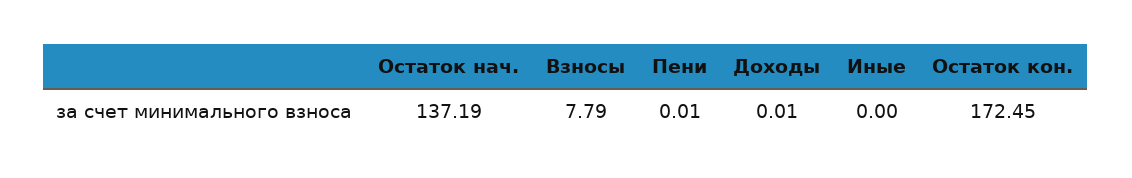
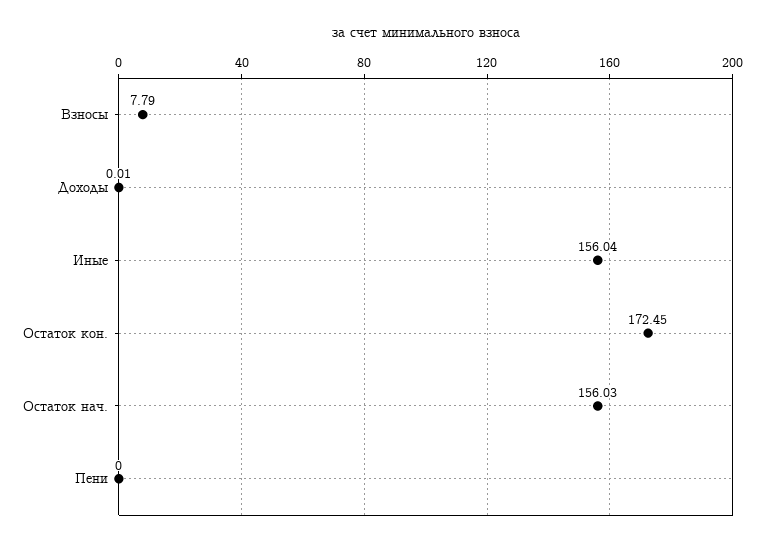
Остаток нач.: 137.19 -> 156.03
Пени: 0.01 -> 0
Иные: 0 -> 156.04

